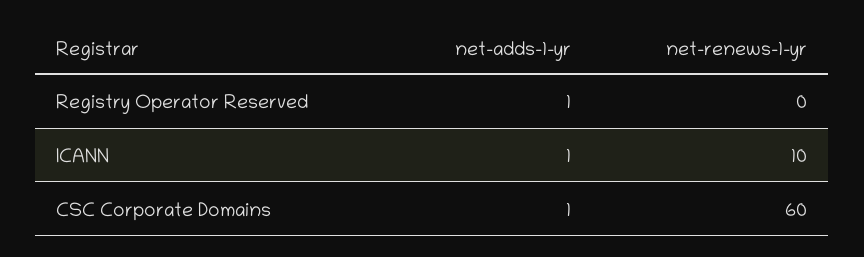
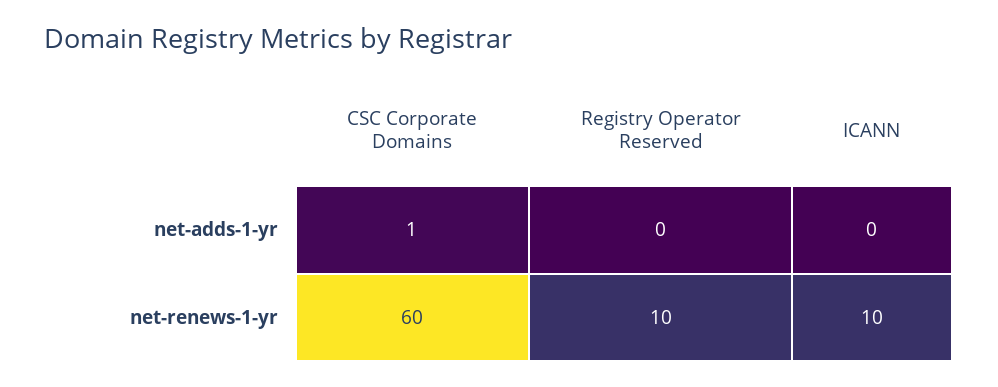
net-adds-1-yr, Registry Operator Reserved: 1 -> 0
net-renews-1-yr, Registry Operator Reserved: 0 -> 10
net-adds-1-yr, ICANN: 1 -> 0

